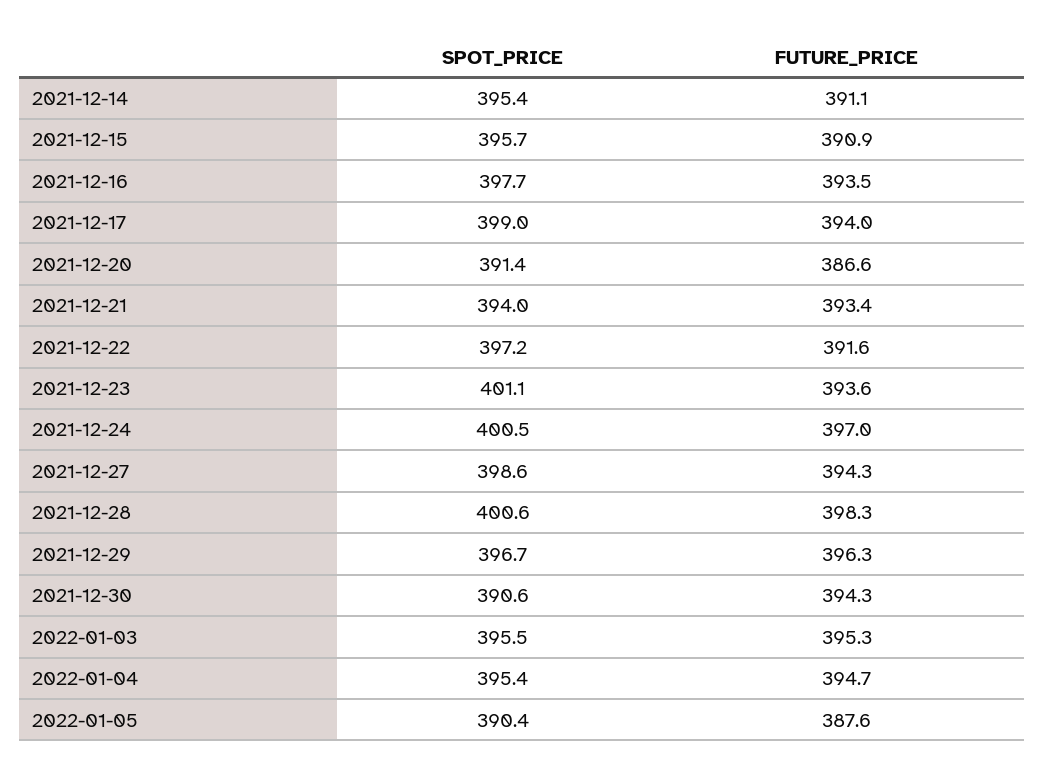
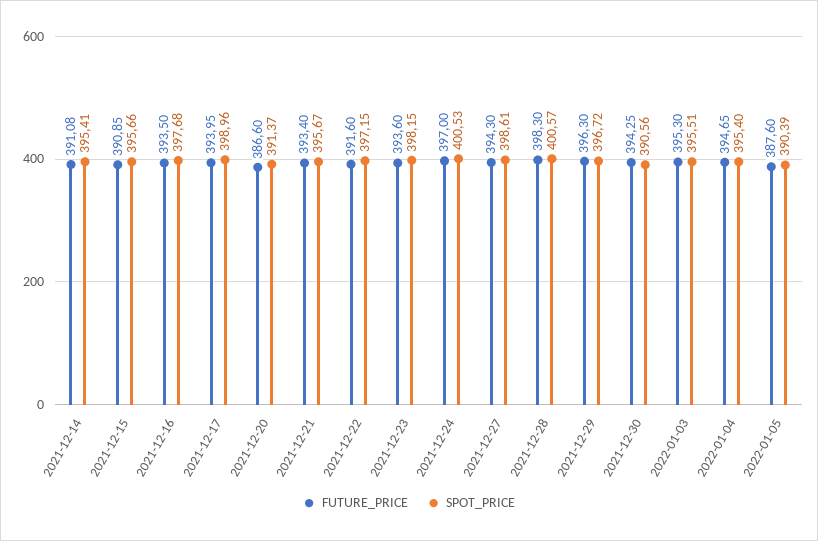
SPOT_PRICE, 2021-12-21: 394 -> 395.67
SPOT_PRICE, 2021-12-23: 401.1 -> 398.15

